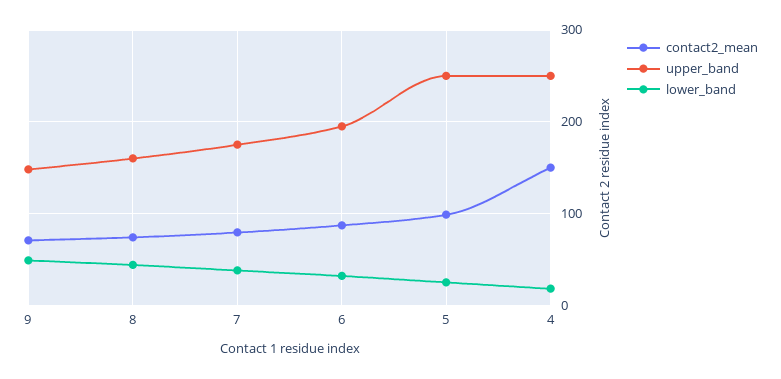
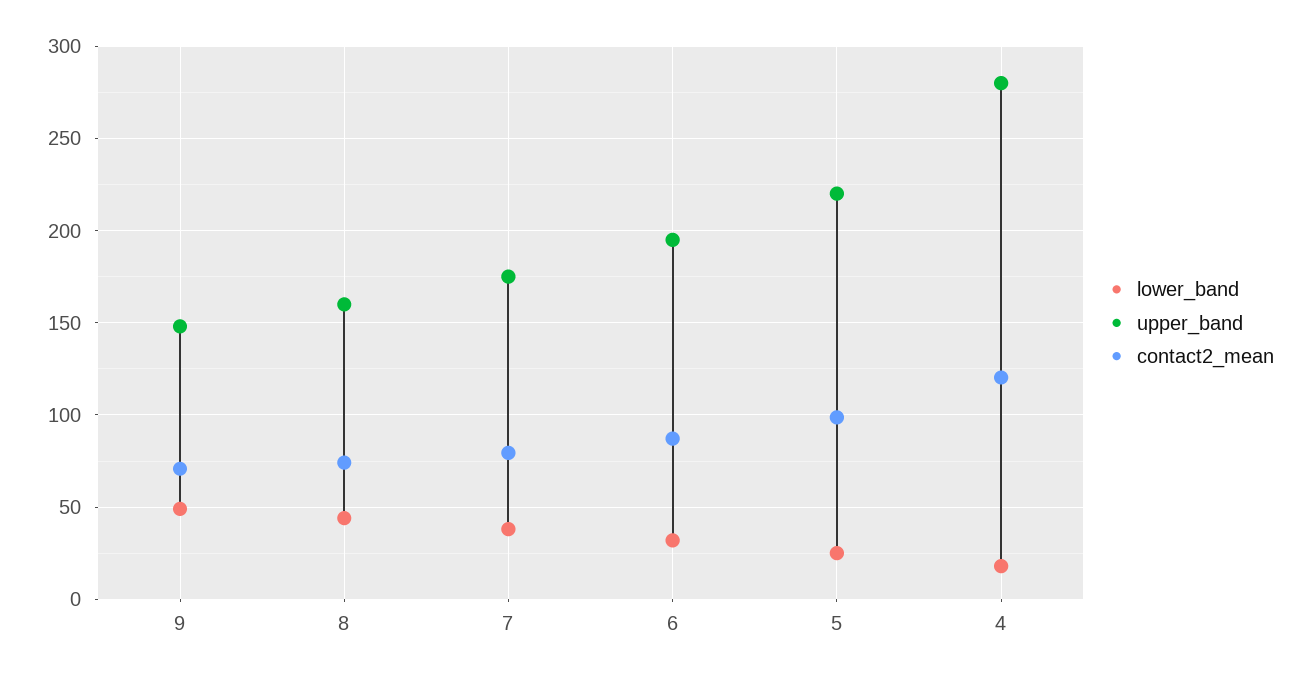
upper_band, 5: 250 -> 220
contact2_mean, 4: 150 -> 120
upper_band, 4: 250 -> 280

